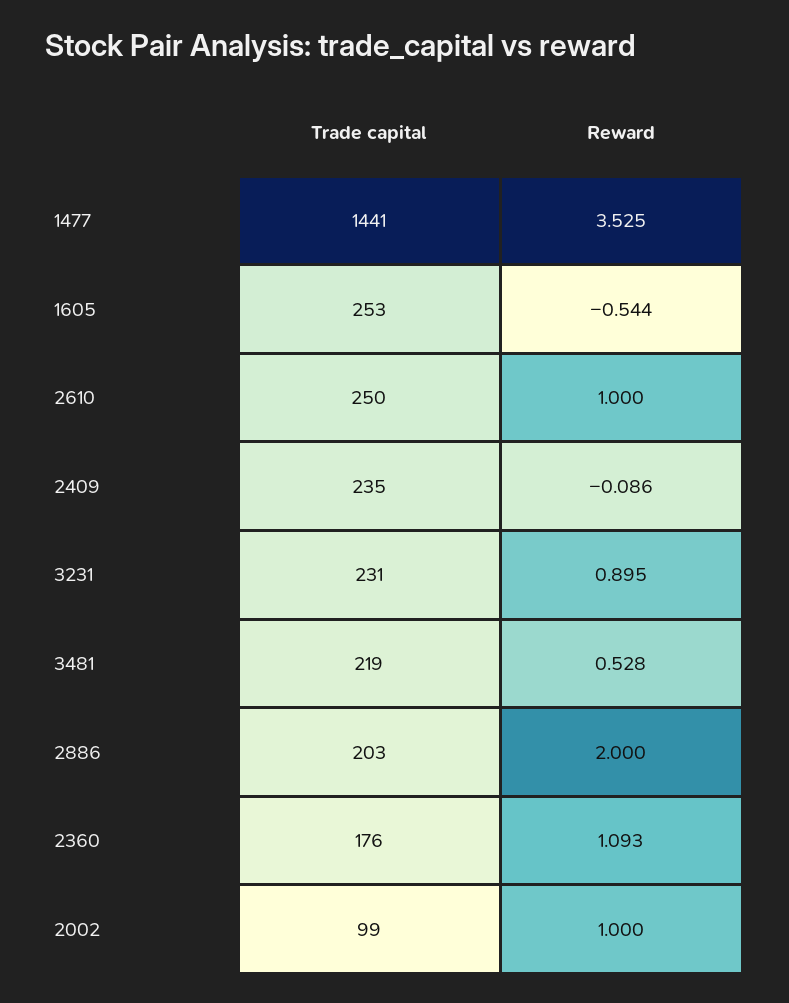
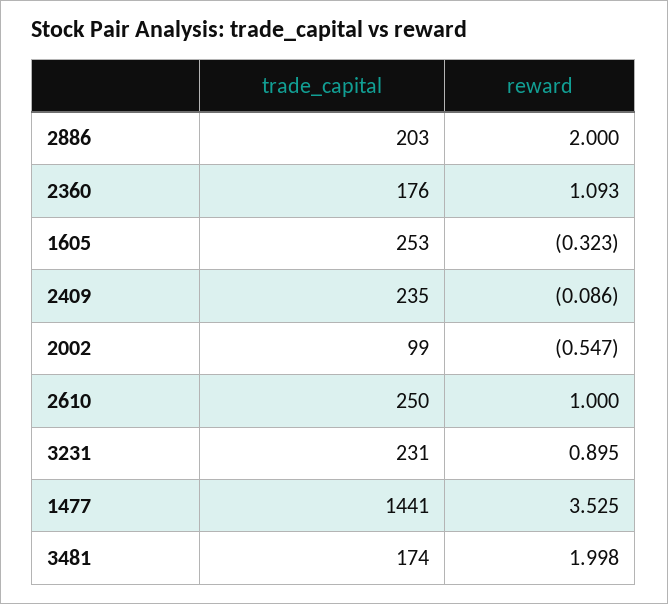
Reward, 1605: -0.544 -> -0.323
Trade capital, 3481: 219 -> 174
Reward, 3481: 0.528 -> 1.998
Reward, 2002: 1 -> -0.547

